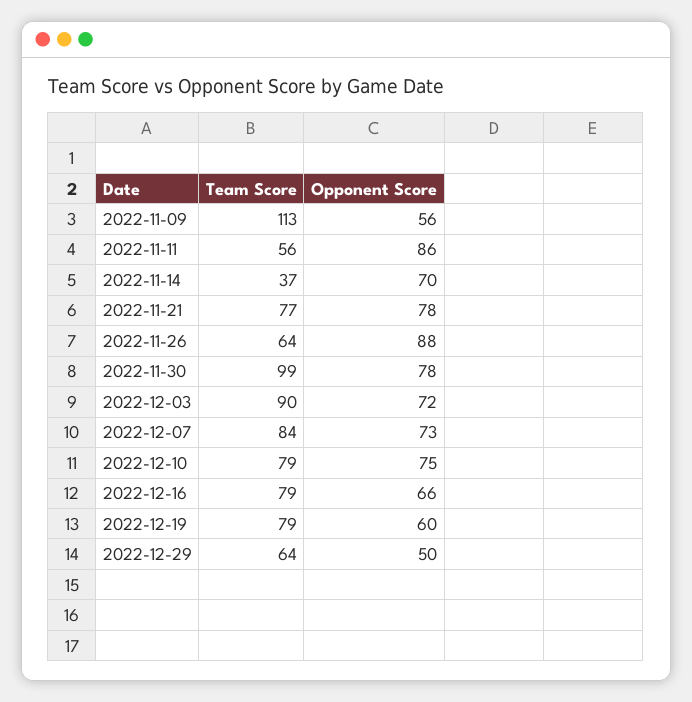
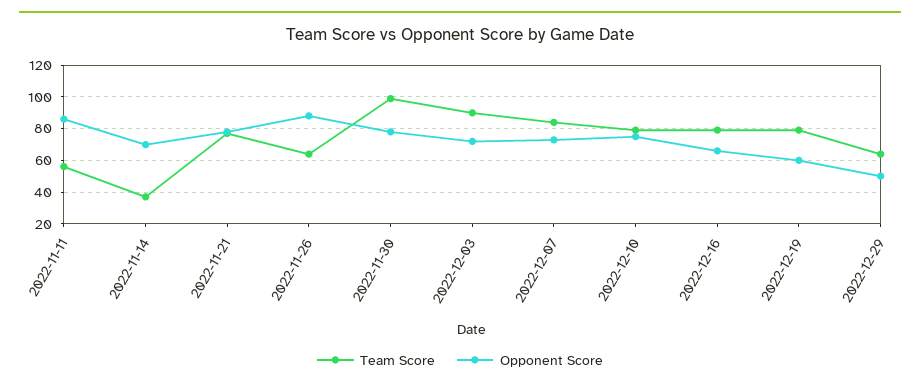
Team Score, 2022-11-09: 113 -> none
Opponent Score, 2022-11-09: 56 -> none

